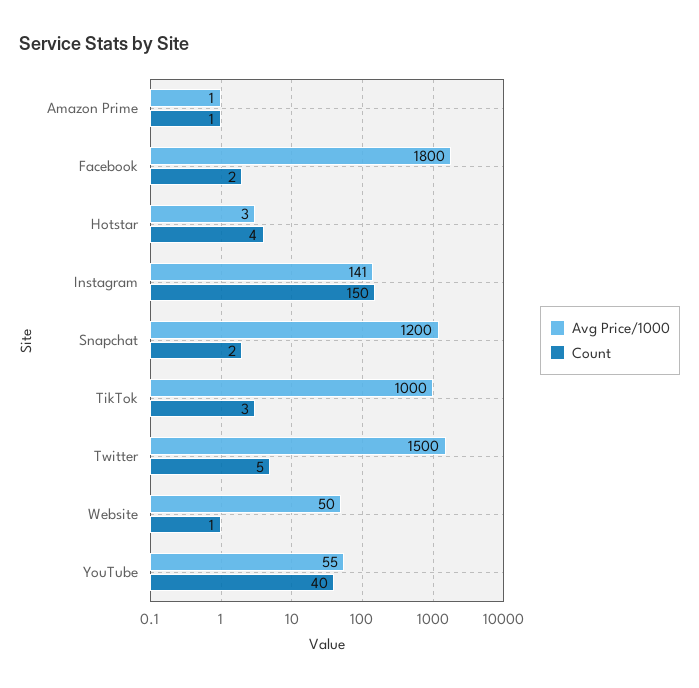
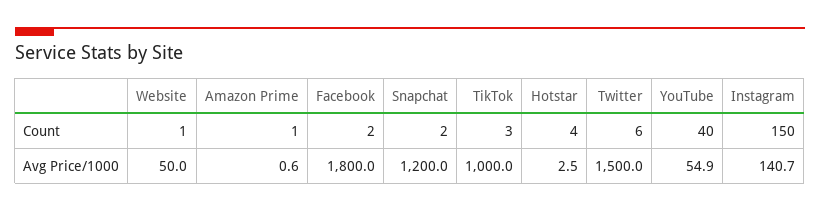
Count, Twitter: 5 -> 6

